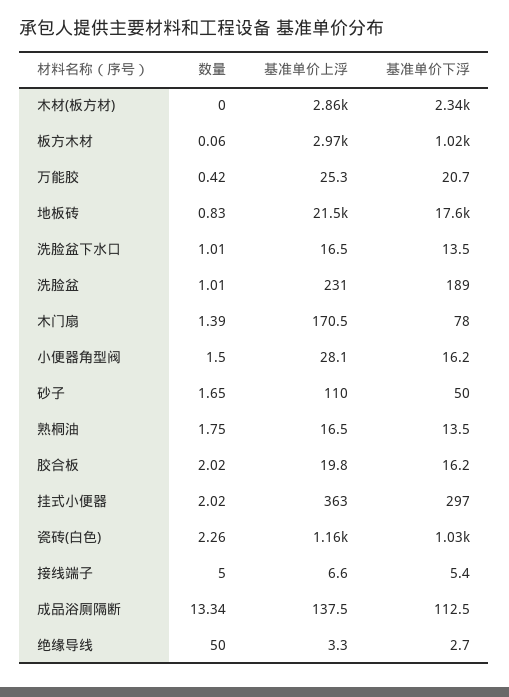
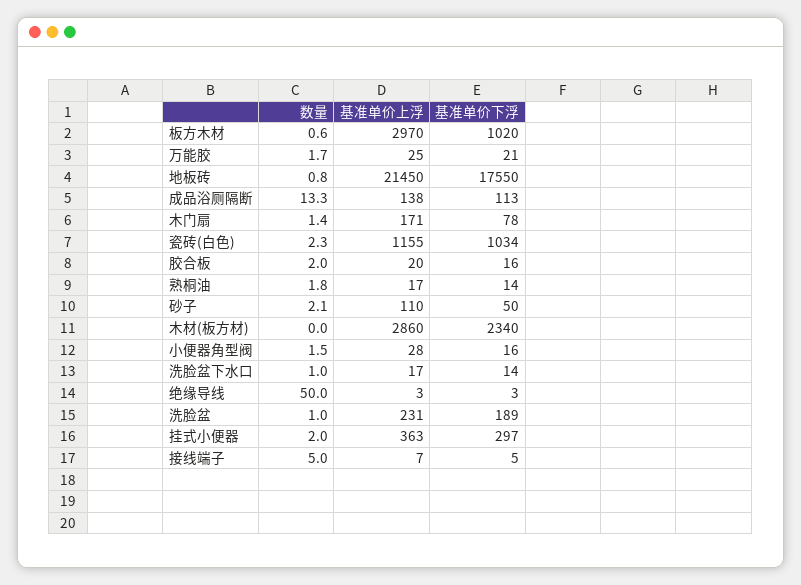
数量, 板方木材: 0.06 -> 0.6
数量, 万能胶: 0.42 -> 1.7
数量, 砂子: 1.65 -> 2.1

